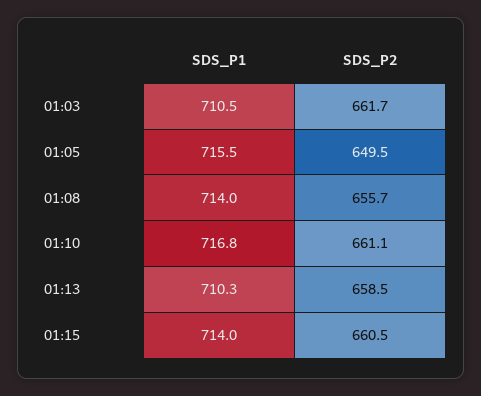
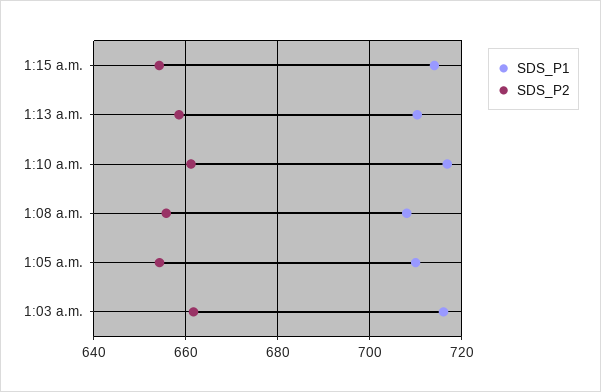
SDS_P1, 01:03: 710.5 -> 716
SDS_P1, 01:05: 715.5 -> 710
SDS_P2, 01:05: 649.5 -> 654
SDS_P1, 01:08: 714 -> 708
SDS_P2, 01:15: 660.5 -> 654

